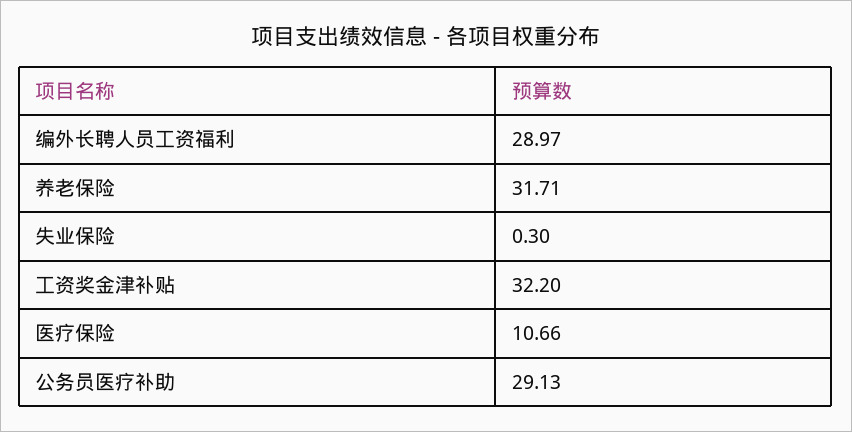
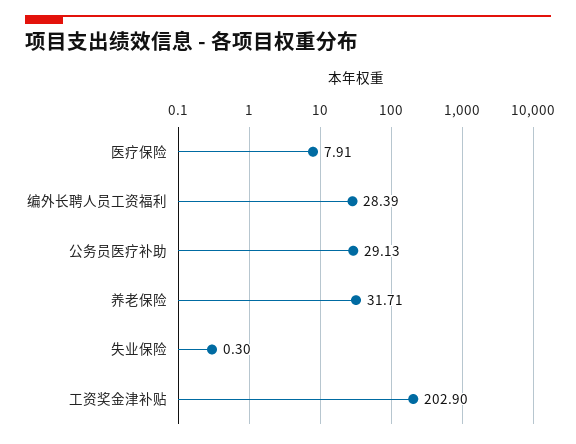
编外长聘人员工资福利: 28.97 -> 28.39
工资奖金津补贴: 32.2 -> 202.9
医疗保险: 10.66 -> 7.91

